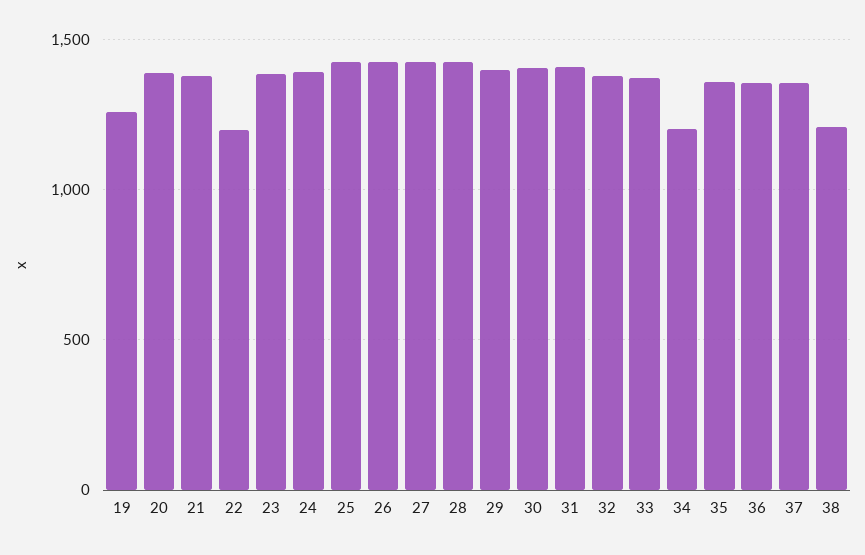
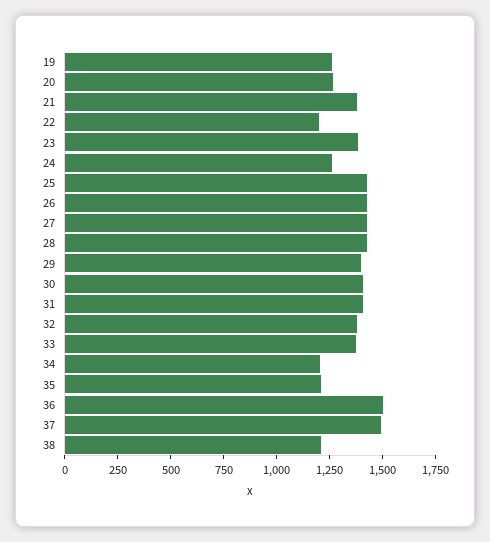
20: 1400 -> 1250
24: 1400 -> 1250
35: 1350 -> 1200
36: 1350 -> 1500
37: 1350 -> 1500

